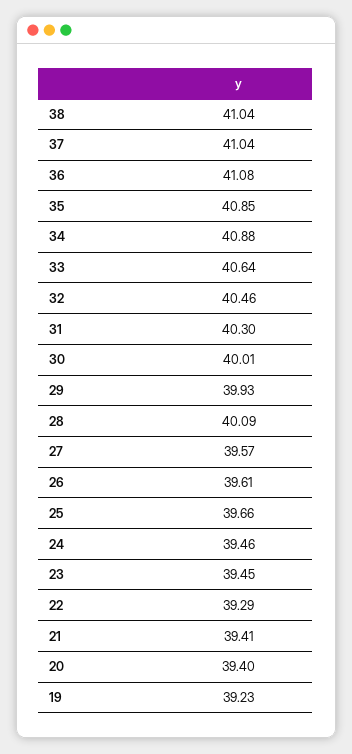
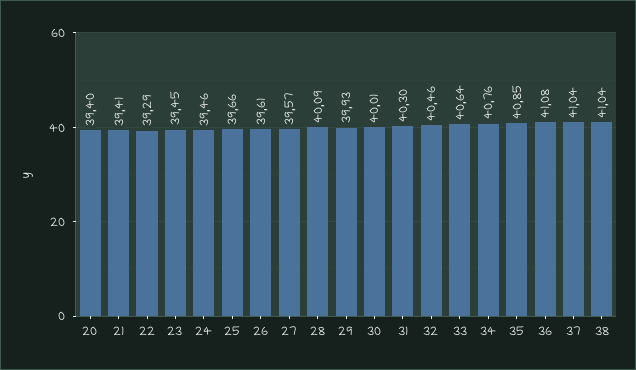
34: 40.88 -> 40.76
19: 39.23 -> none

